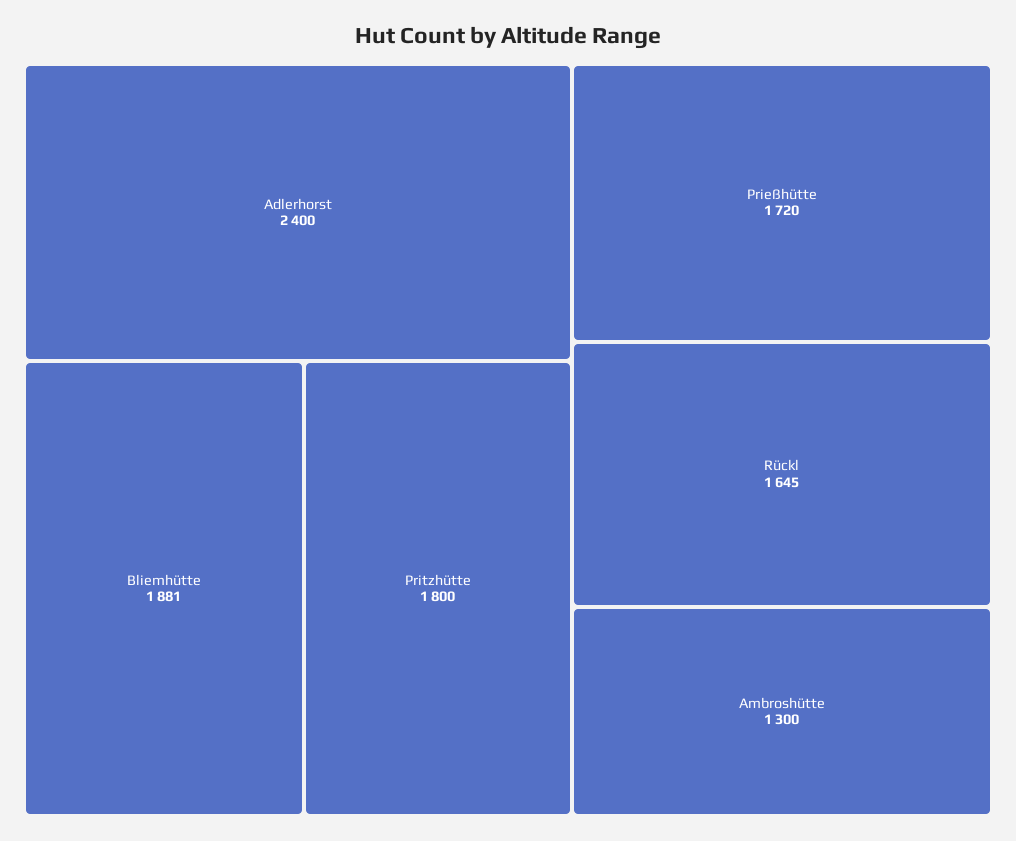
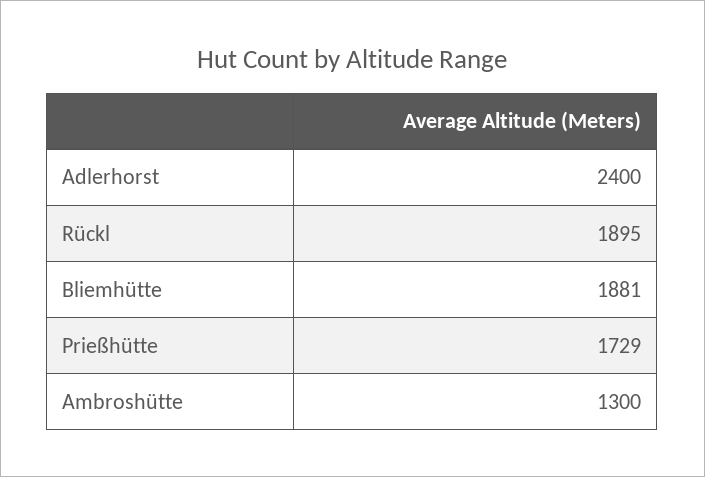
Pritzhütte: 1800 -> none
Prießhütte: 1720 -> 1729
Rückl: 1645 -> 1895

